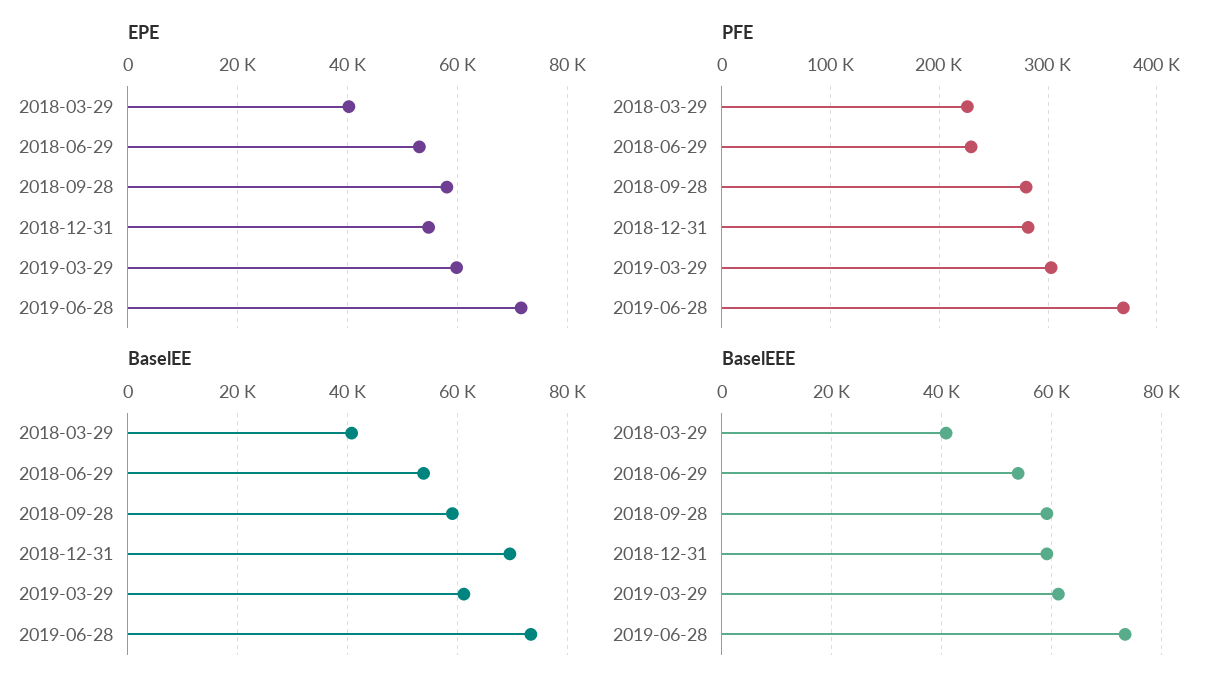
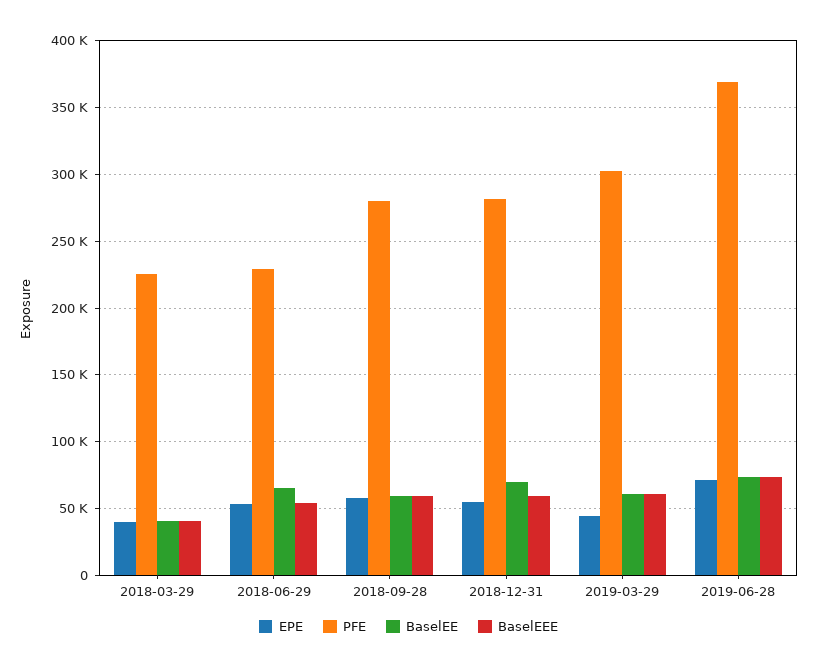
EPE, 2019-03-29: 60000 -> 45000
BaselEE, 2018-06-29: 54000 -> 65000

